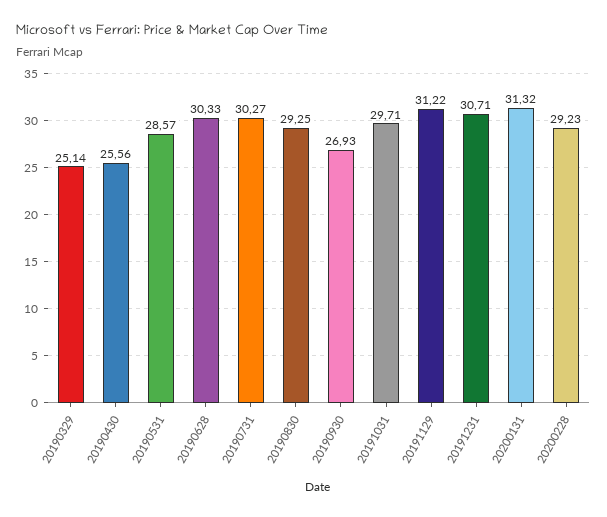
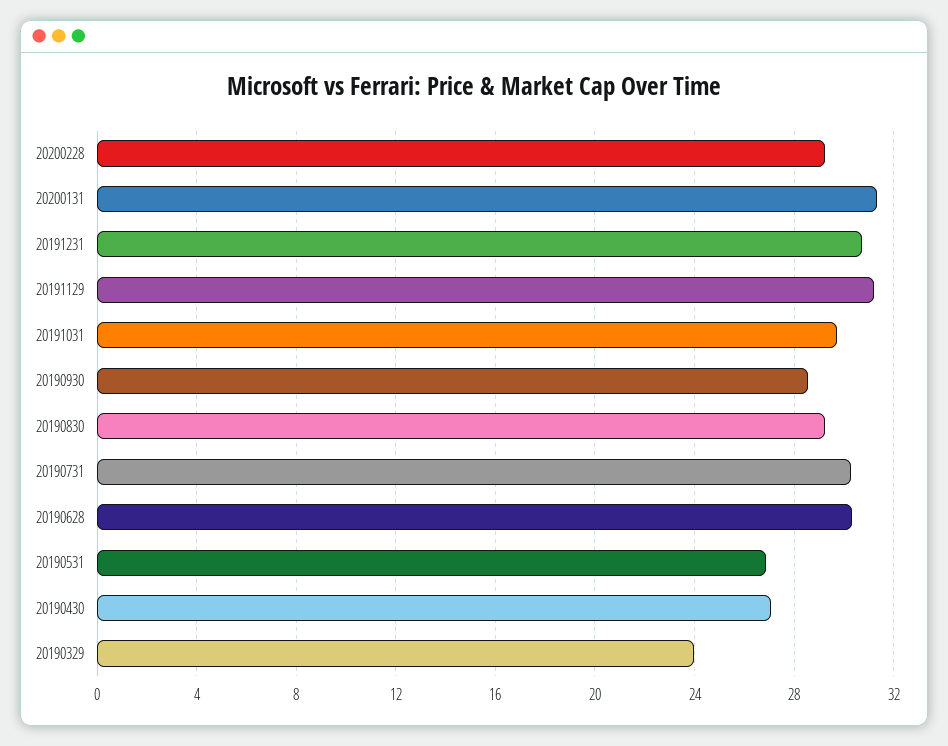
20190329: 25.14 -> 24
20190430: 25.56 -> 27
20190531: 28.57 -> 27
20190930: 26.93 -> 28.5

